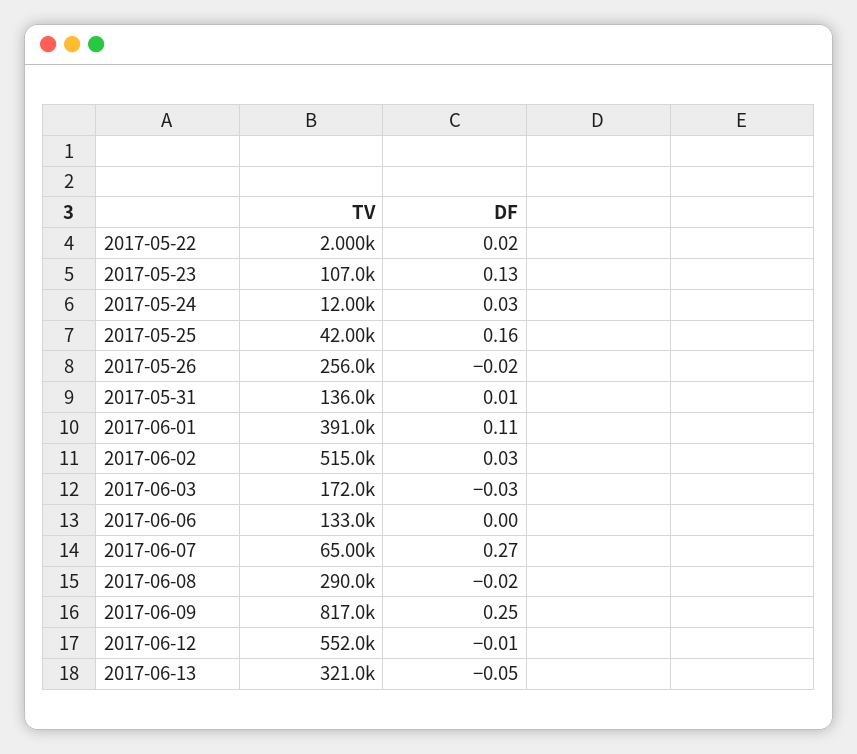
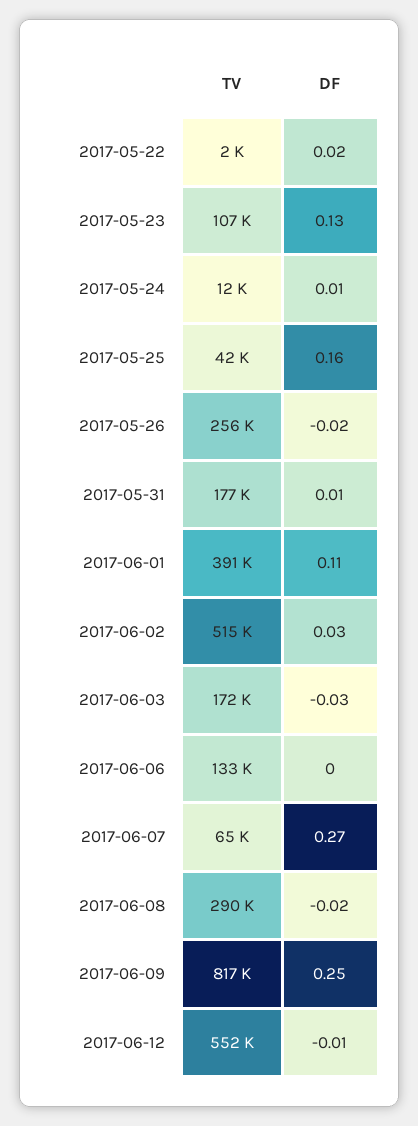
DF, 2017-05-24: 0.03 -> 0.01
TV, 2017-05-31: 136000 -> 177000
TV, 2017-06-13: 321000 -> none
DF, 2017-06-13: -0.05 -> none

